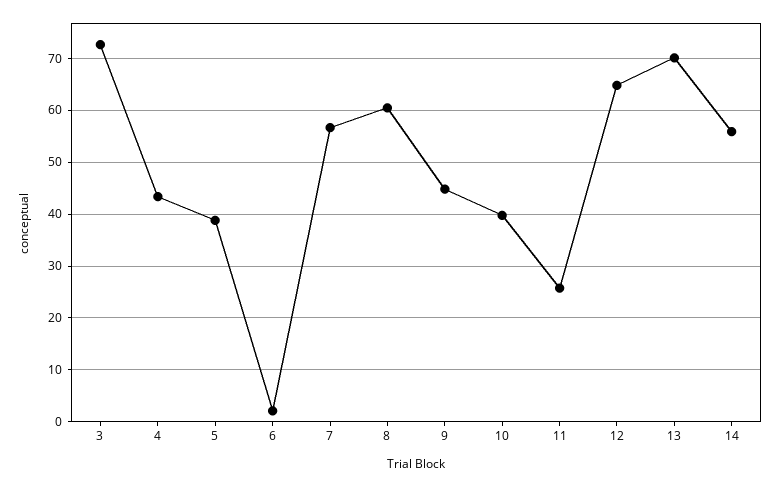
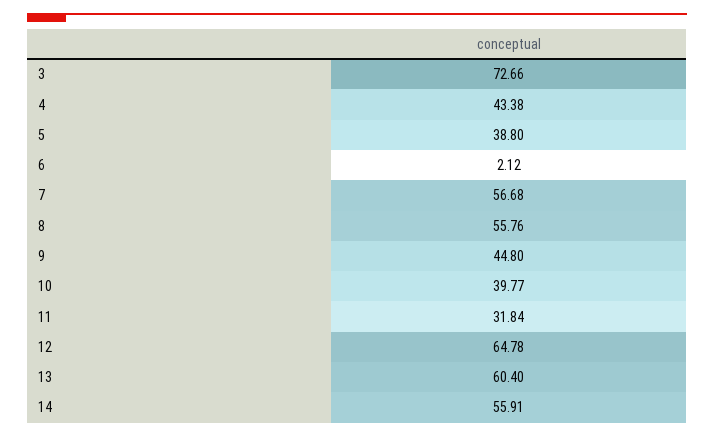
8: 60 -> 55.76
11: 26 -> 31.84
13: 70 -> 60.4

